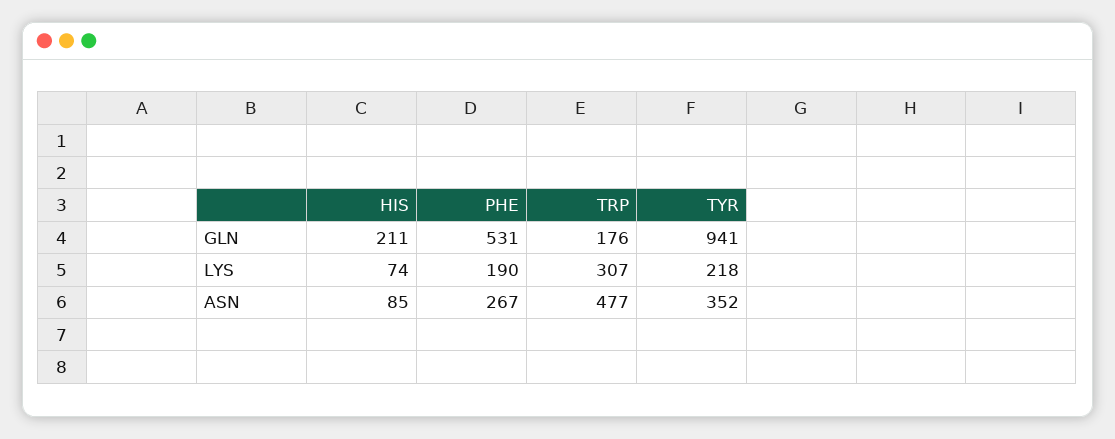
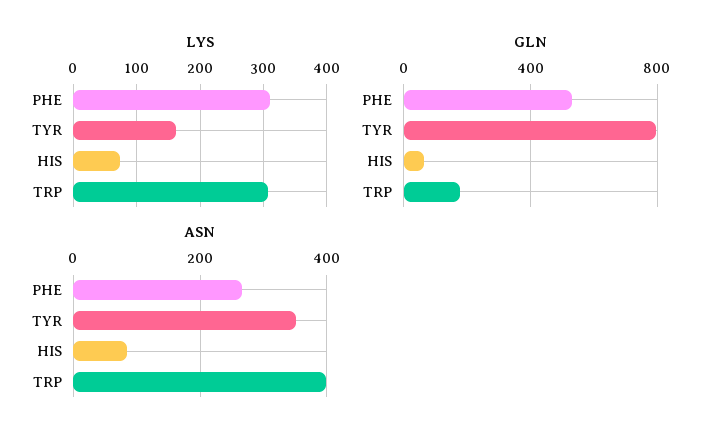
GLN, HIS: 211 -> 50
GLN, TYR: 941 -> 800
LYS, PHE: 190 -> 310
LYS, TYR: 218 -> 160
ASN, TRP: 477 -> 400

